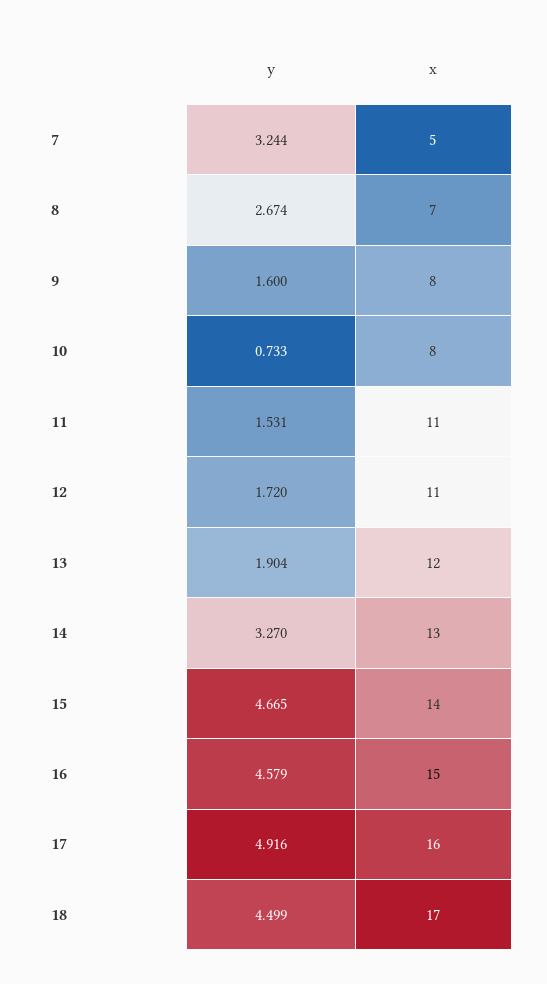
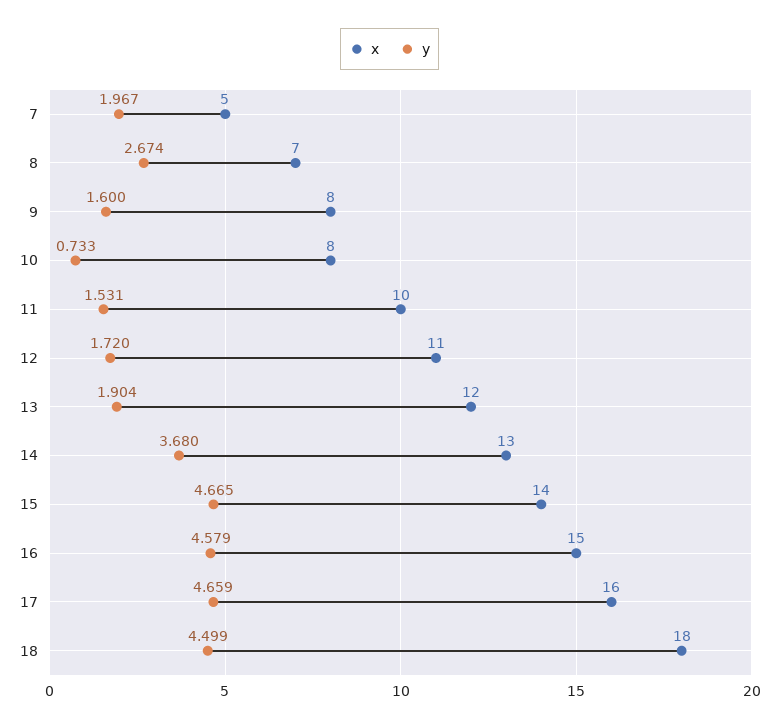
y, 7: 3.244 -> 1.967
x, 11: 11 -> 10
y, 14: 3.27 -> 3.68
y, 17: 4.916 -> 4.659
x, 18: 17 -> 18

